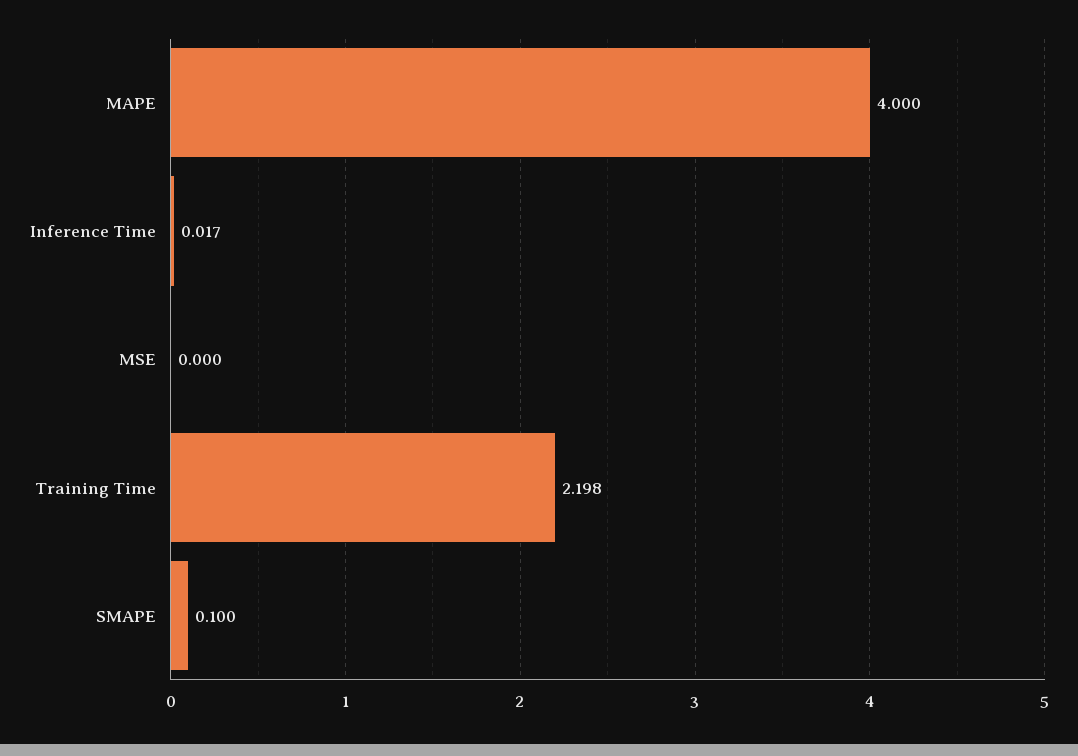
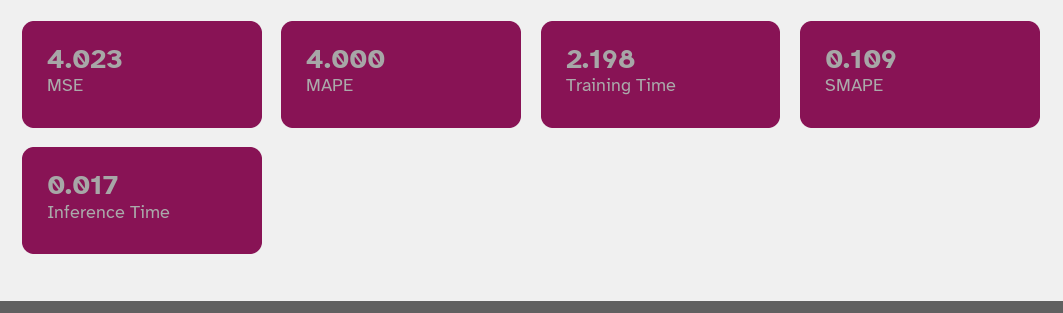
MSE: 0 -> 4.023
SMAPE: 0.1 -> 0.109

